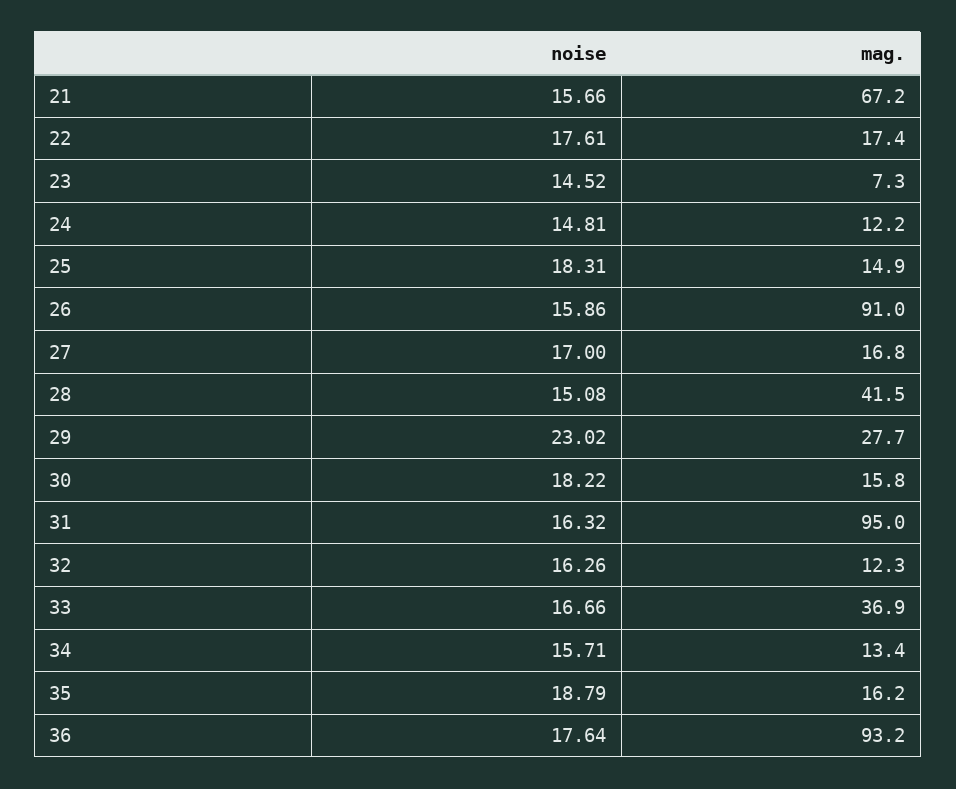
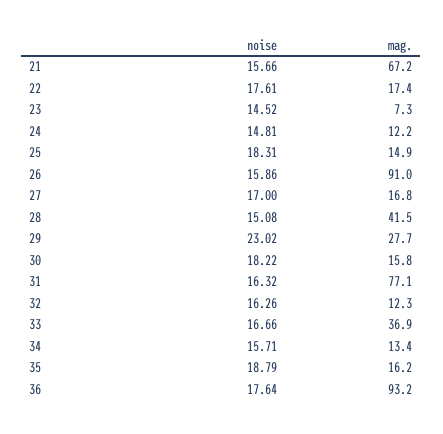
mag., 31: 95 -> 77.1

